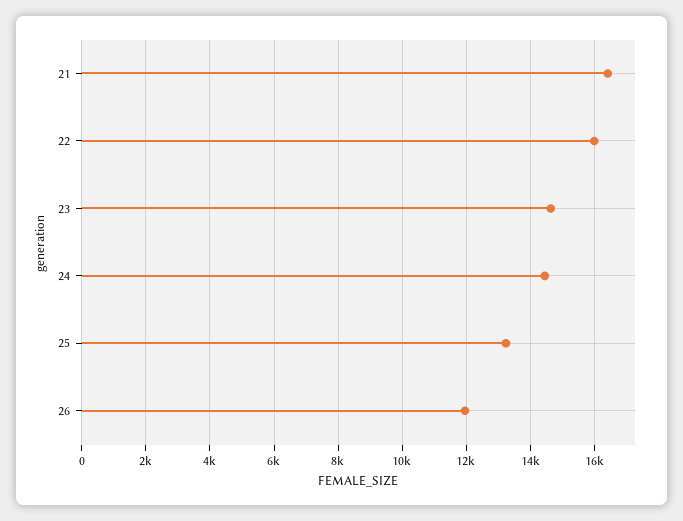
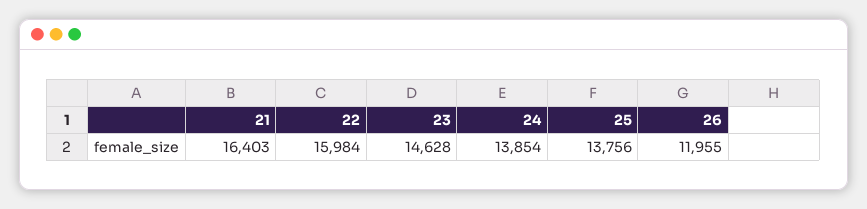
24: 14400 -> 13854
25: 13200 -> 13756

